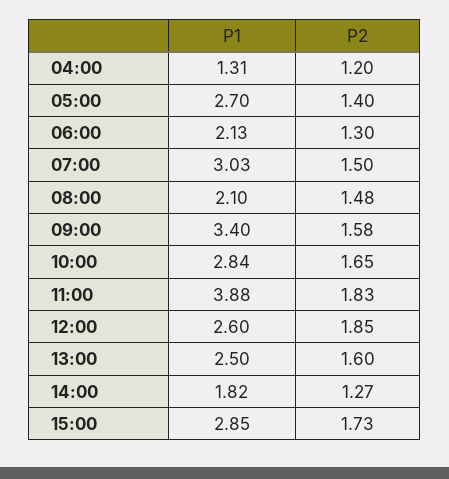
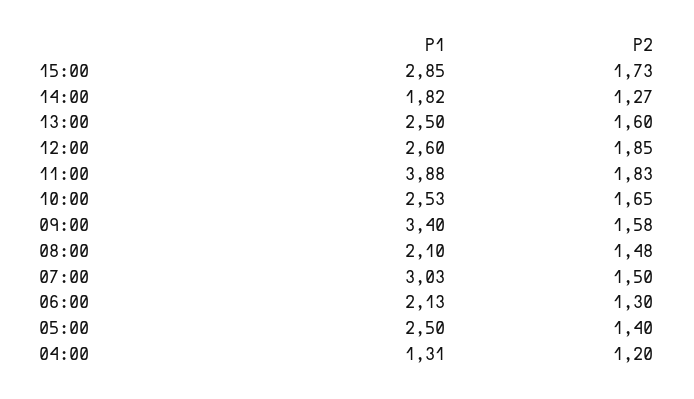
P1, 05:00: 2.7 -> 2.5
P1, 10:00: 2.84 -> 2.53

